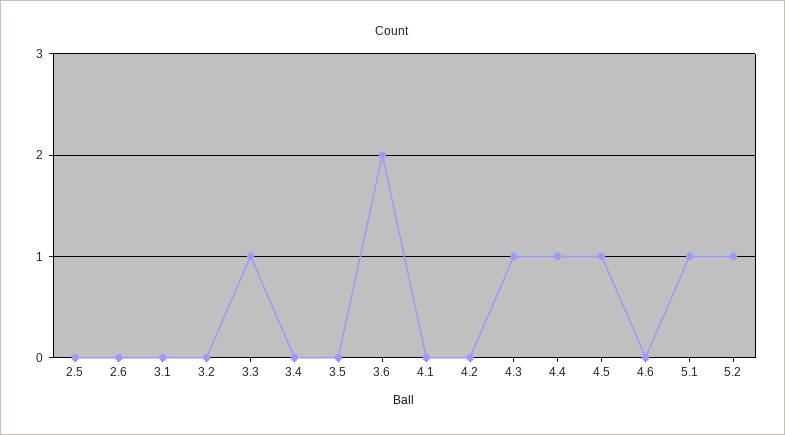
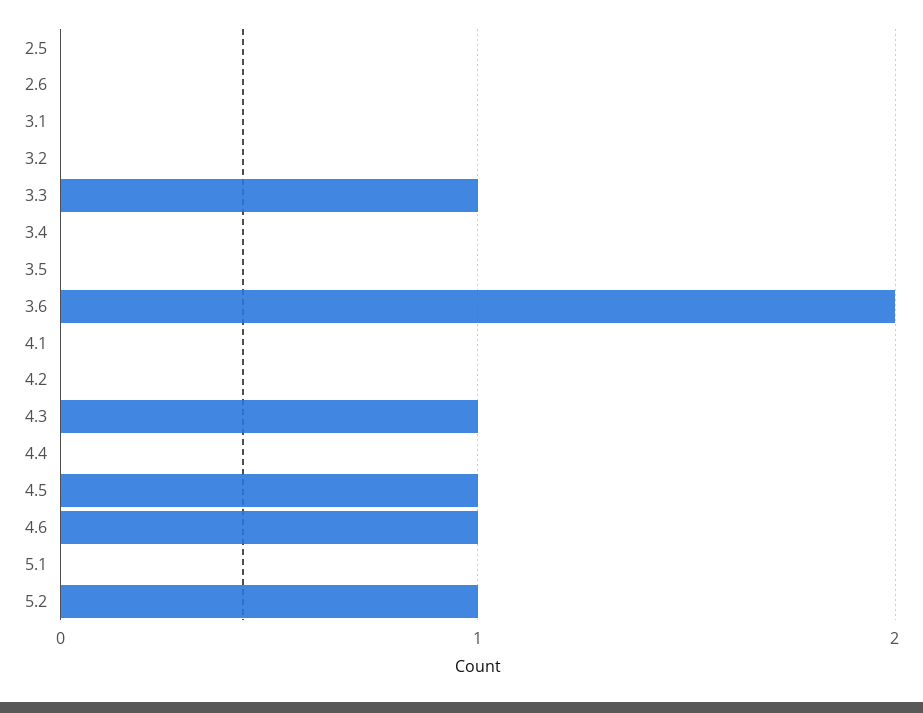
4.4: 1 -> 0
4.6: 0 -> 1
5.1: 1 -> 0

